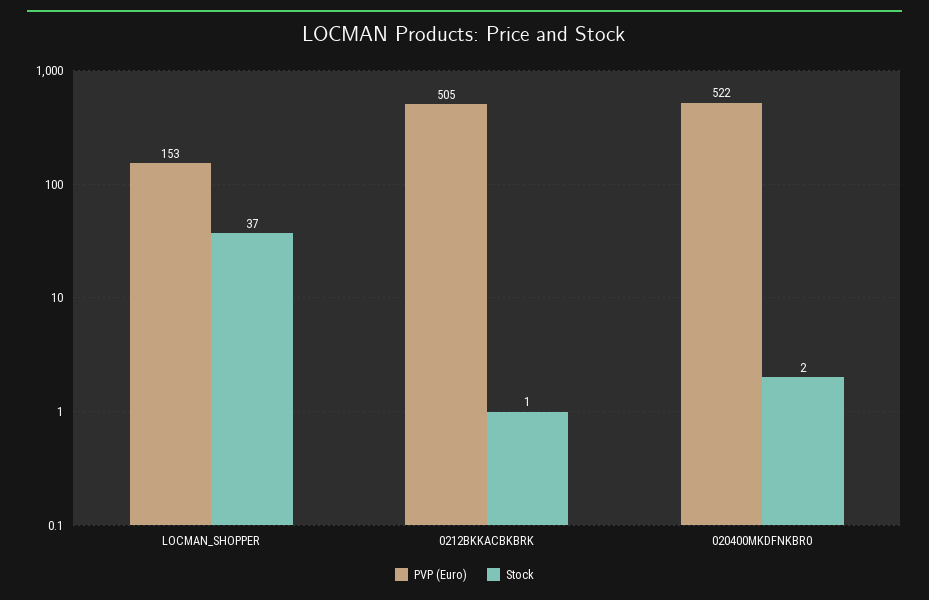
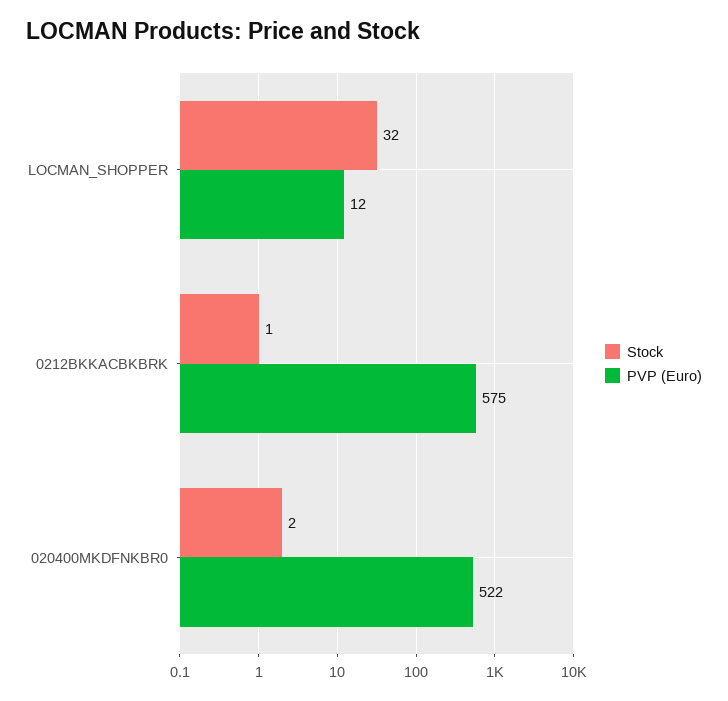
PVP (Euro), LOCMAN_SHOPPER: 153 -> 12
Stock, LOCMAN_SHOPPER: 37 -> 32
PVP (Euro), 0212BKKACBKBRK: 505 -> 575

